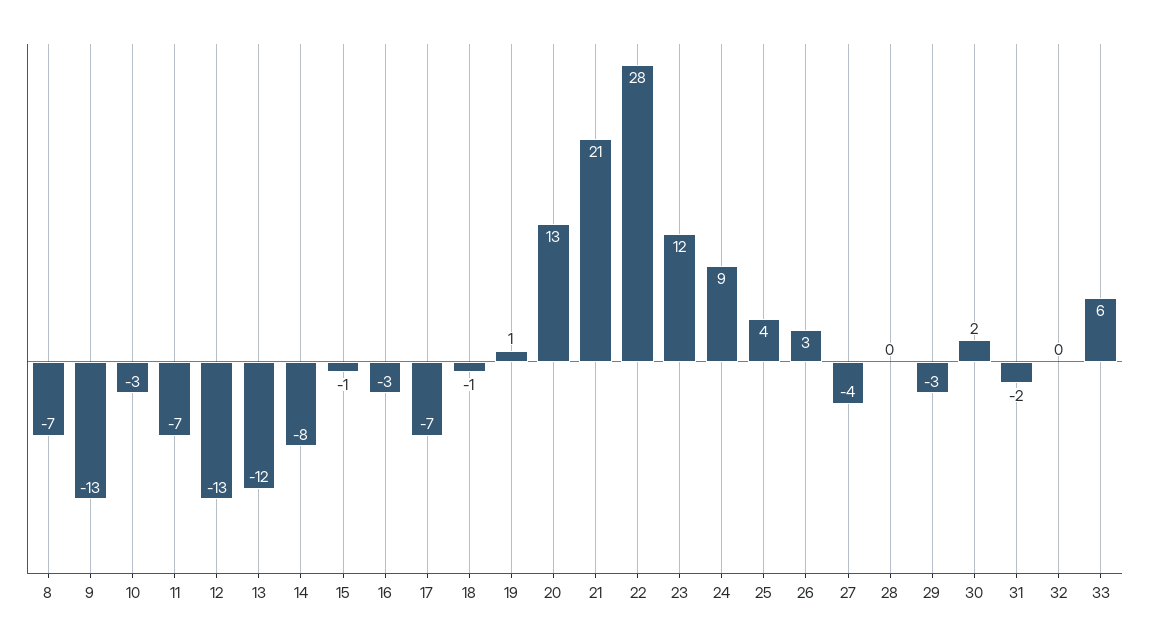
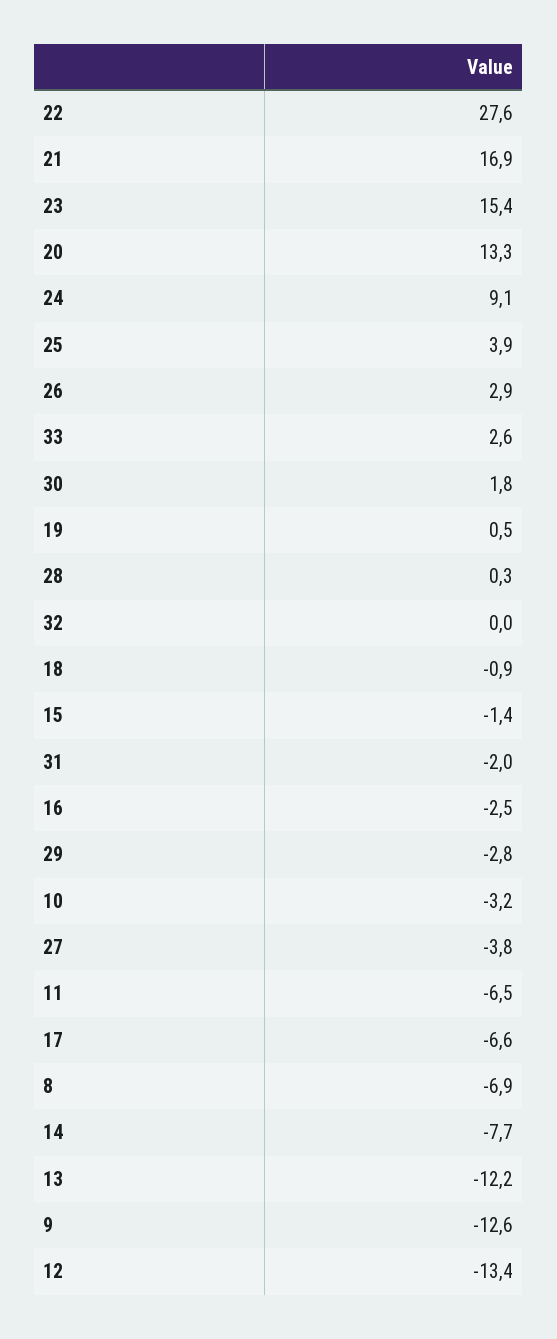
21: 21 -> 16.9
23: 12 -> 15.4
33: 6 -> 2.6

